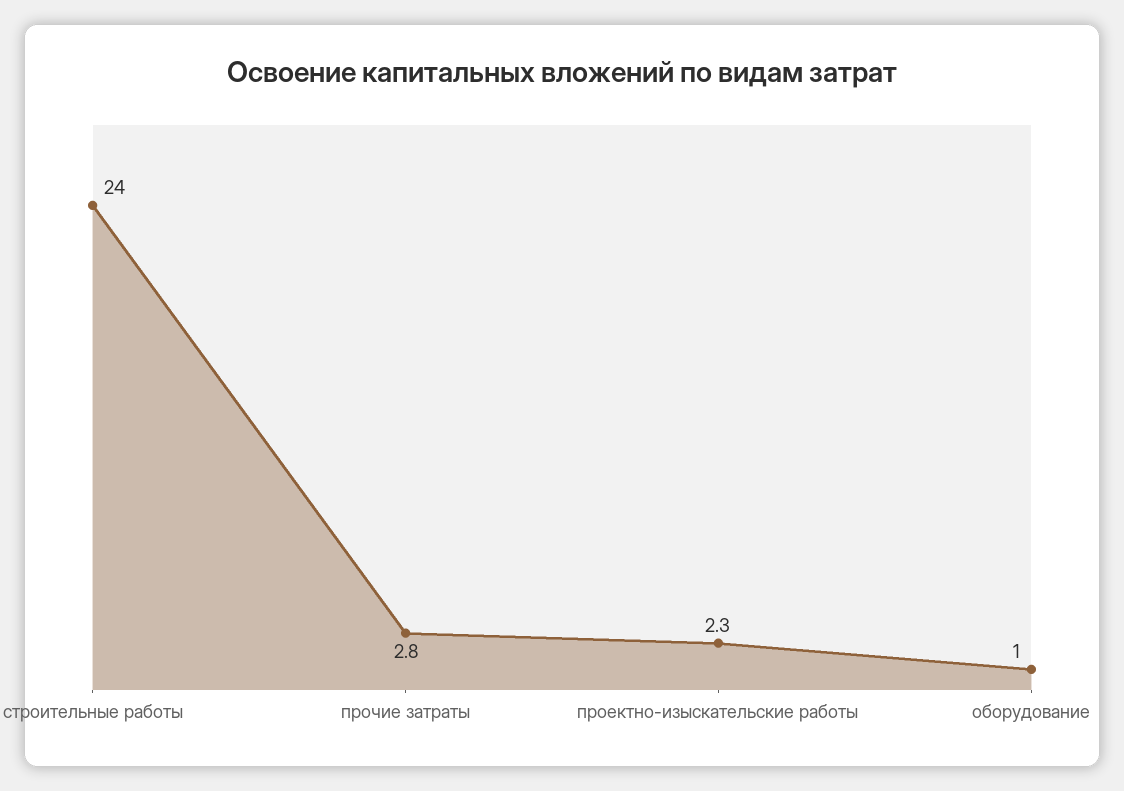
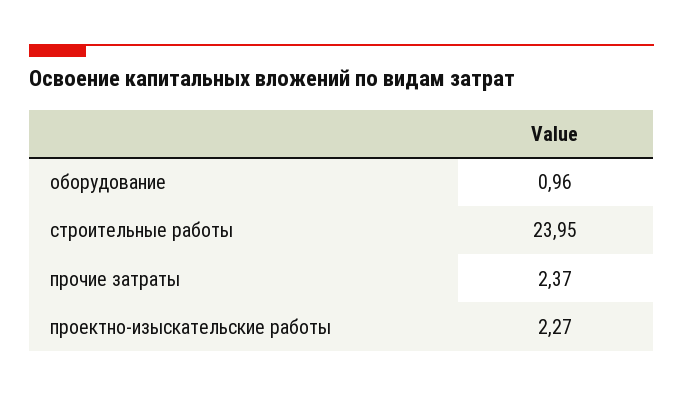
прочие затраты: 2.8 -> 2.37

